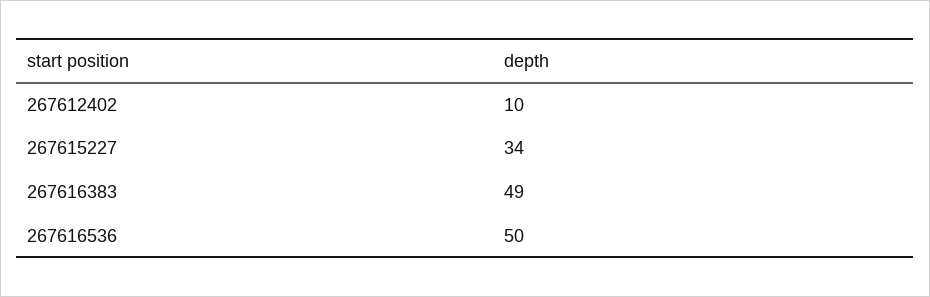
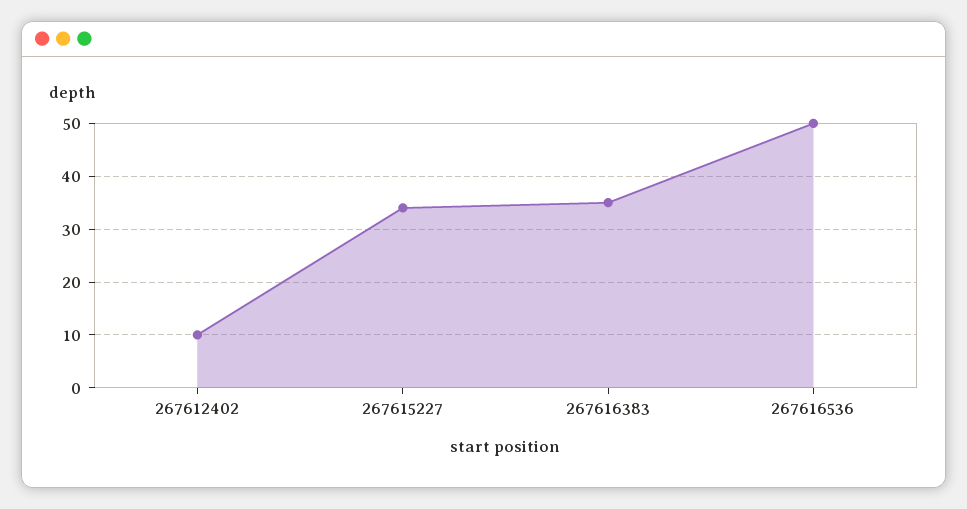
267616383: 49 -> 35

